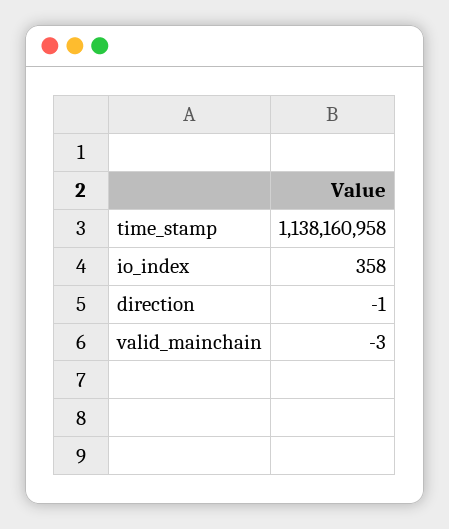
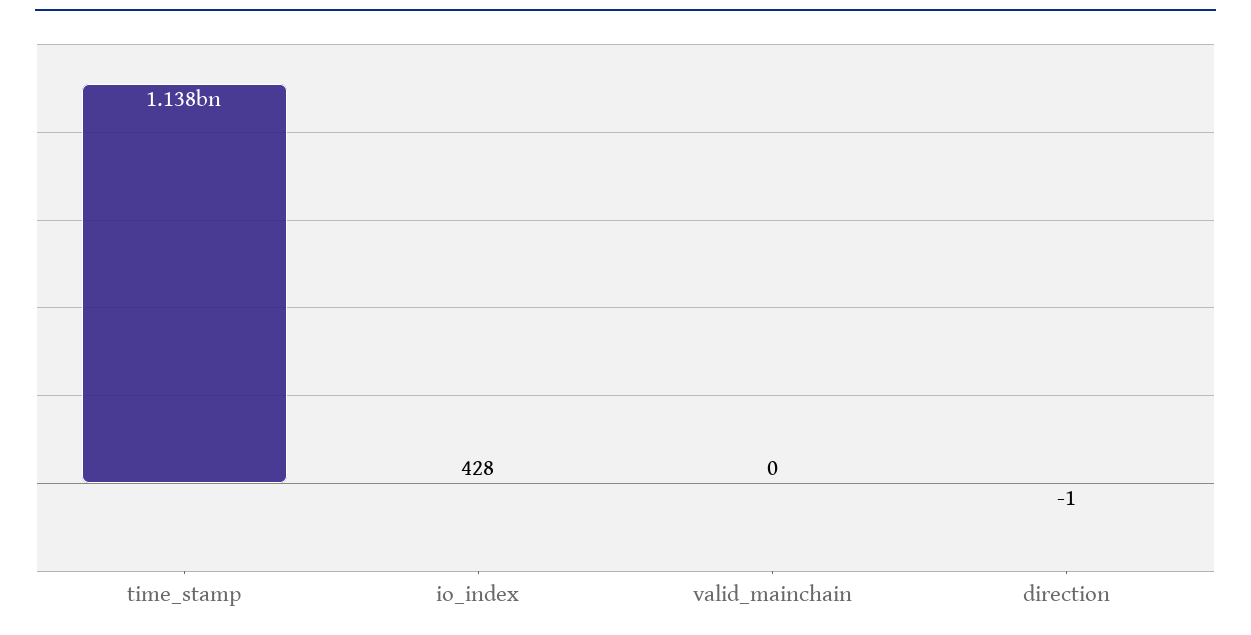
io_index: 358 -> 428
valid_mainchain: -3 -> 0

